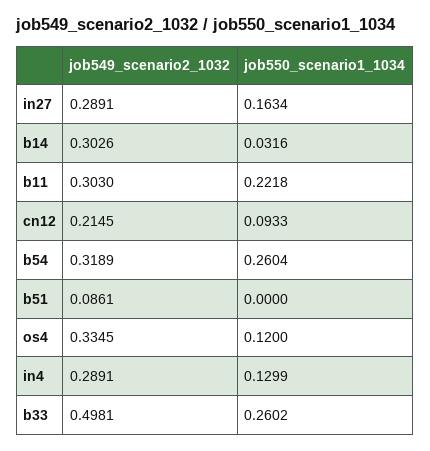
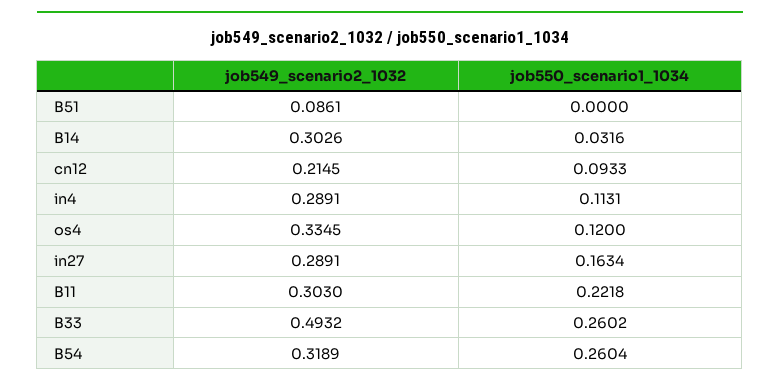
job550_scenario1_1034, in4: 0.1299 -> 0.1131
job549_scenario2_1032, b33: 0.4981 -> 0.4932

